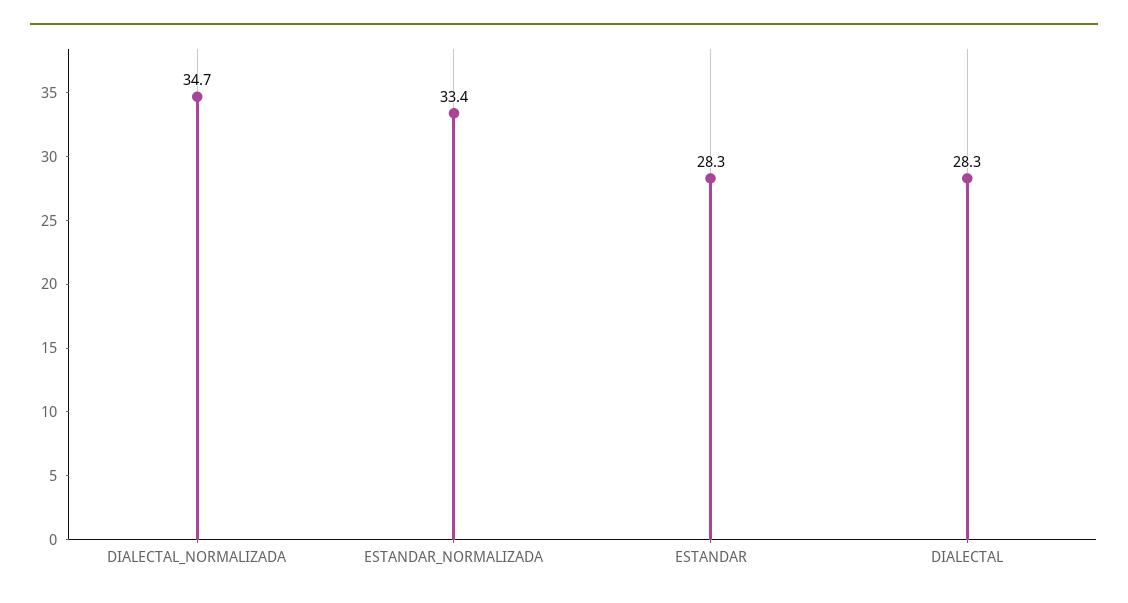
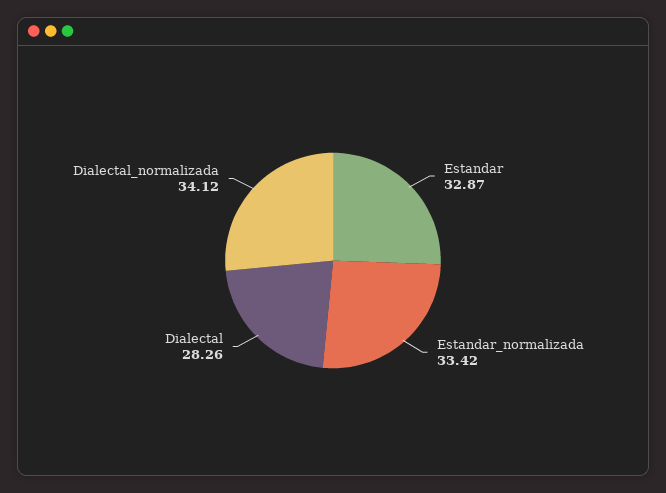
DIALECTAL_NORMALIZADA: 34.7 -> 34.12
ESTANDAR: 28.3 -> 32.87

